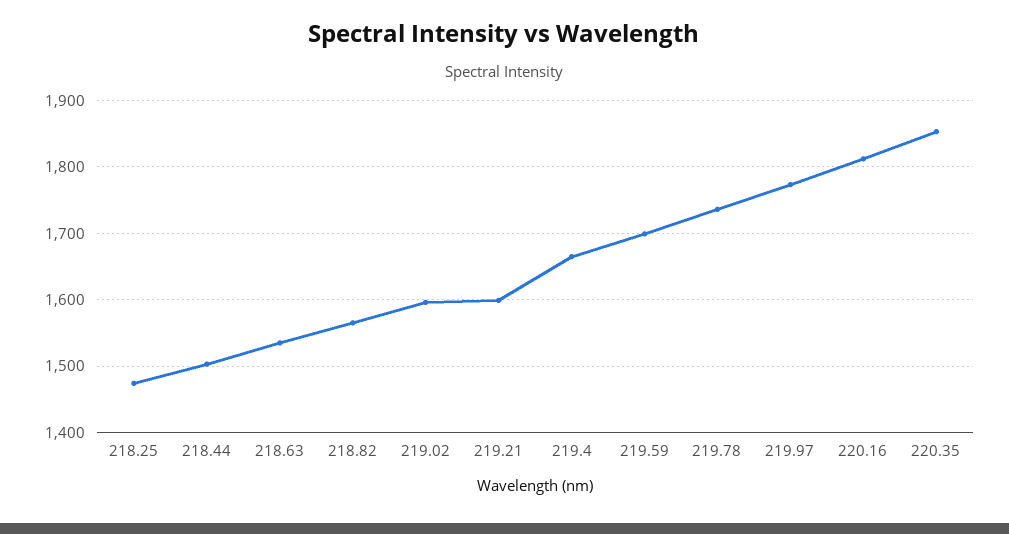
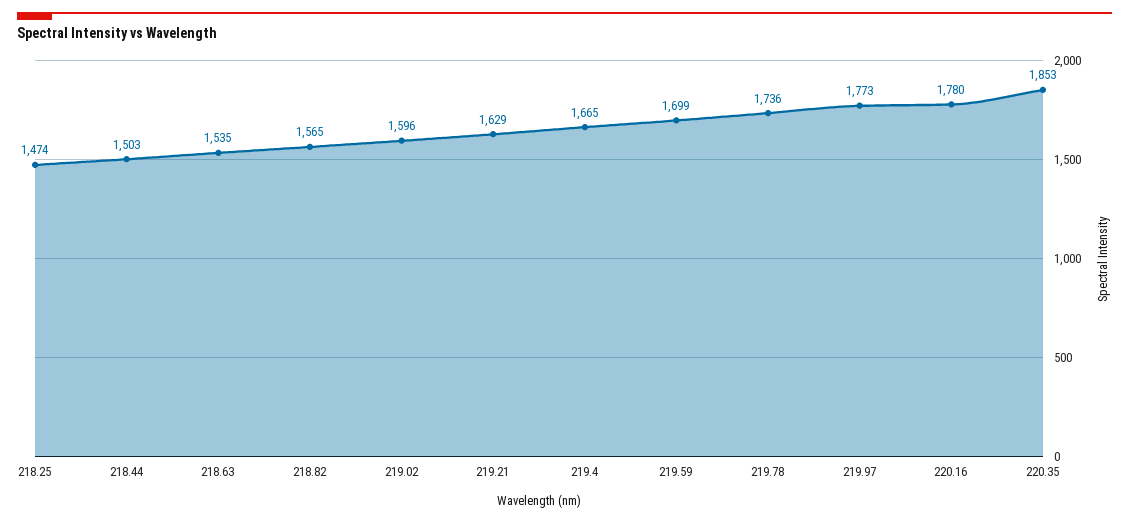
219.21: 1600 -> 1629
220.16: 1810 -> 1780

